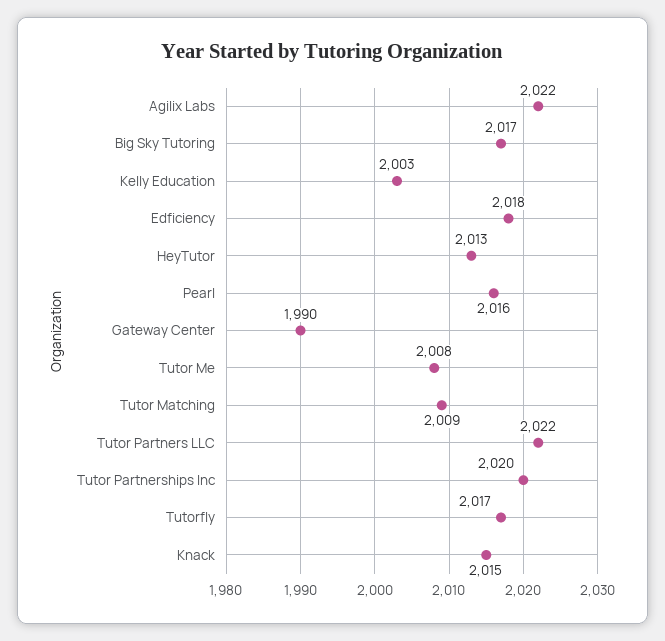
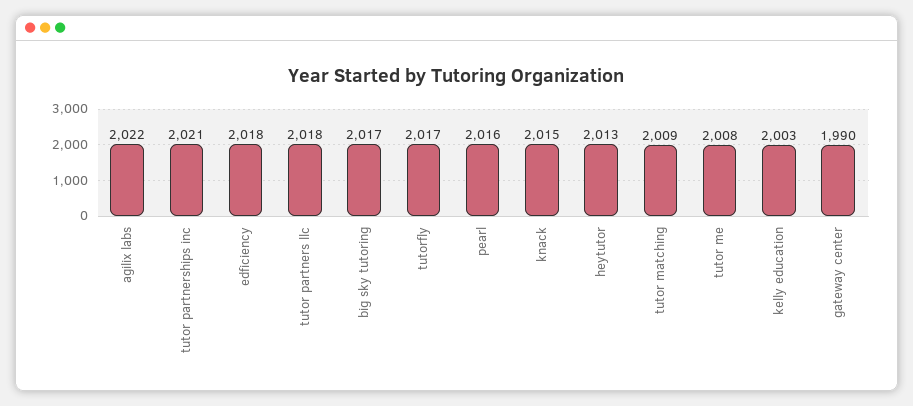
Tutor Partners LLC: 2022 -> 2018
Tutor Partnerships Inc: 2020 -> 2021

